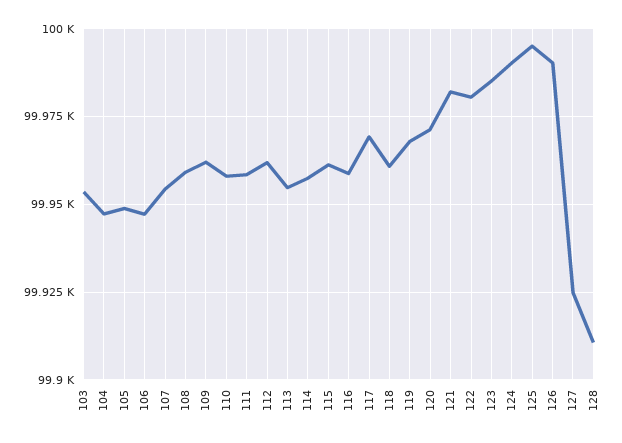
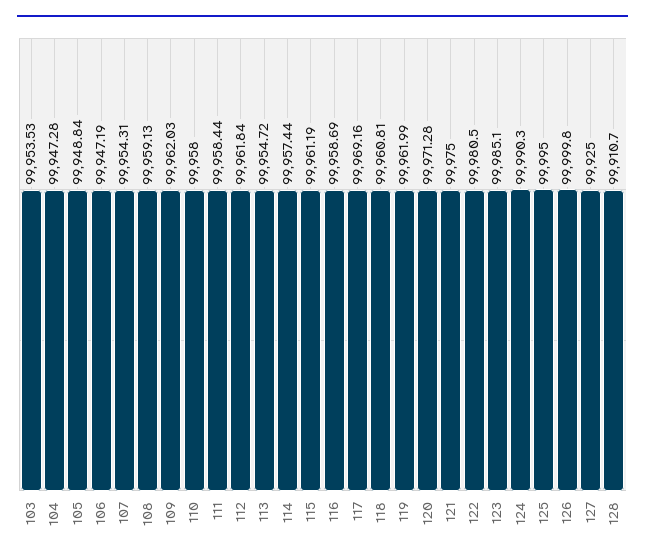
119: 99967.5 -> 99961.99
121: 99982.5 -> 99975
126: 99990 -> 99999.8

